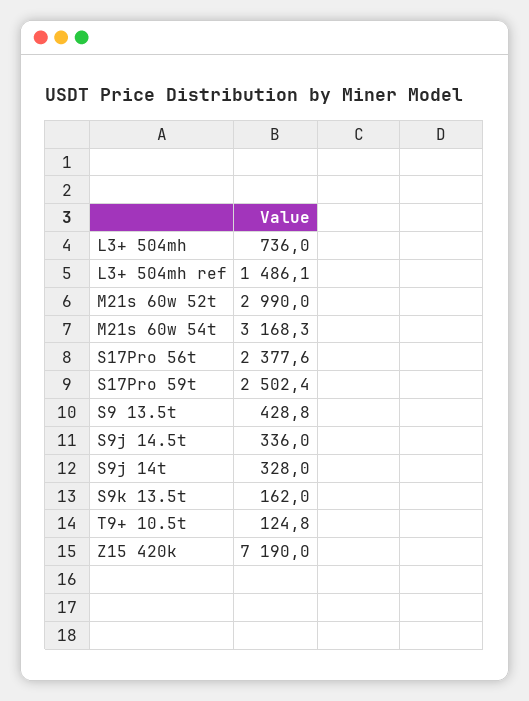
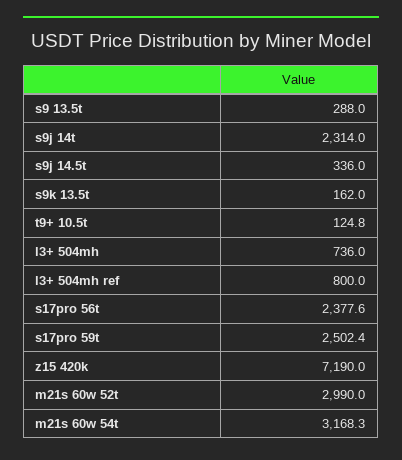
L3+ 504mh ref: 1486.1 -> 800
S9 13.5t: 428.8 -> 288
S9j 14t: 328 -> 2314

